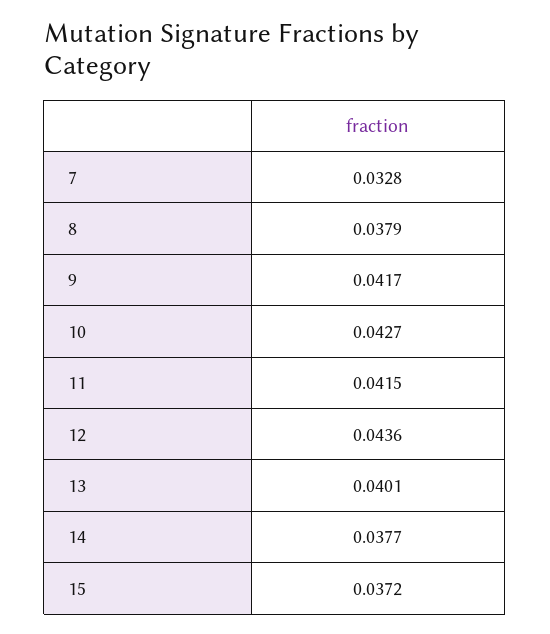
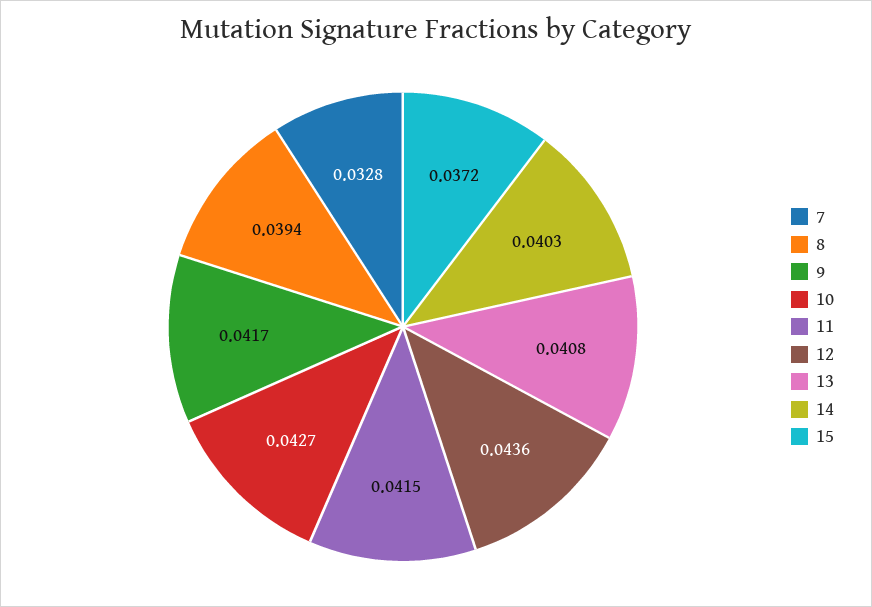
8: 0.0379 -> 0.0394
13: 0.0401 -> 0.0408
14: 0.0377 -> 0.0403

